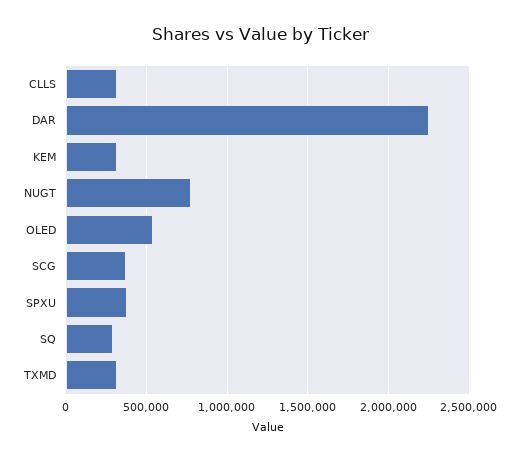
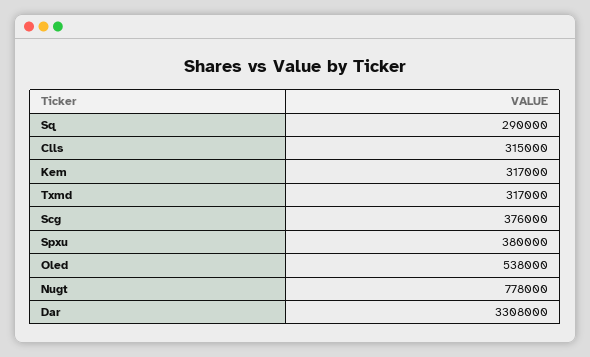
DAR: 2250000 -> 3308000

